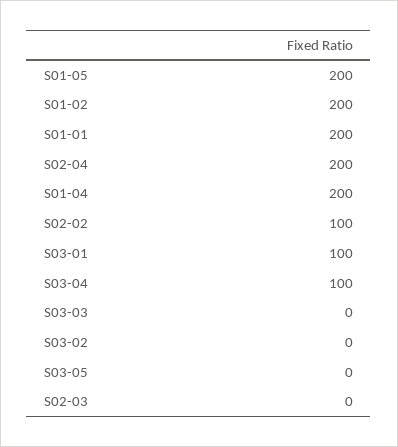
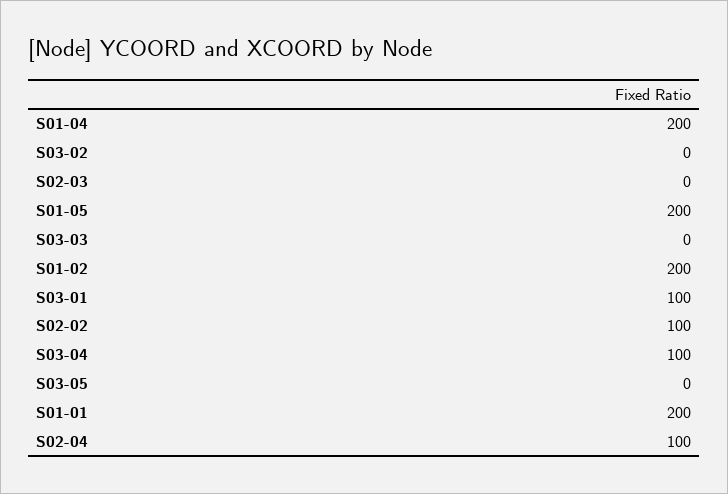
S02-04: 200 -> 100

